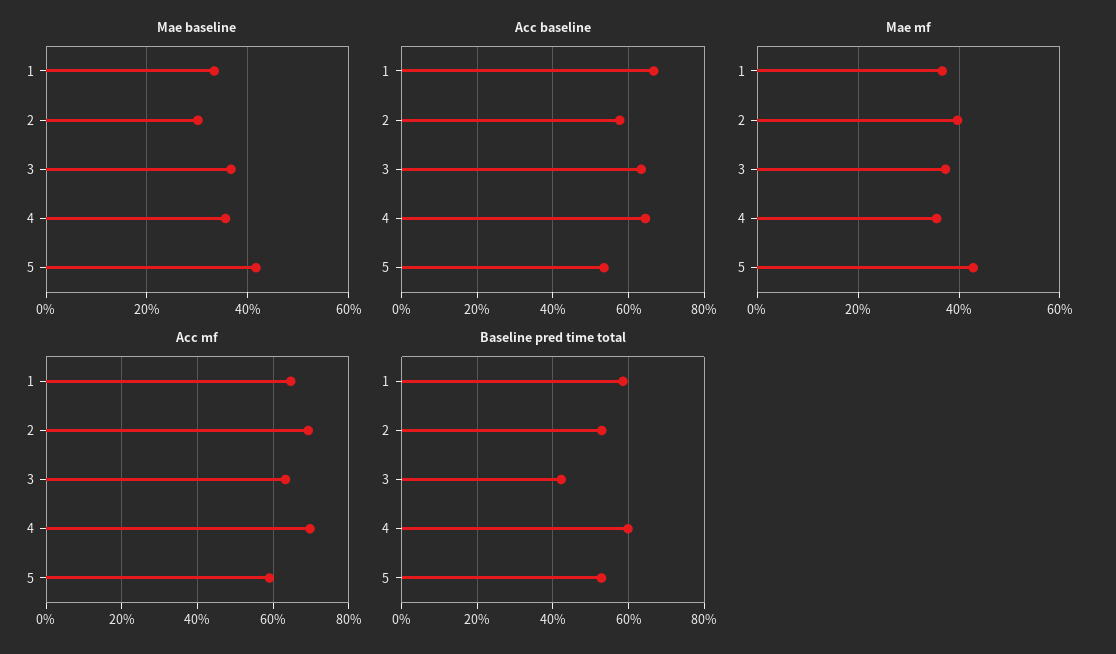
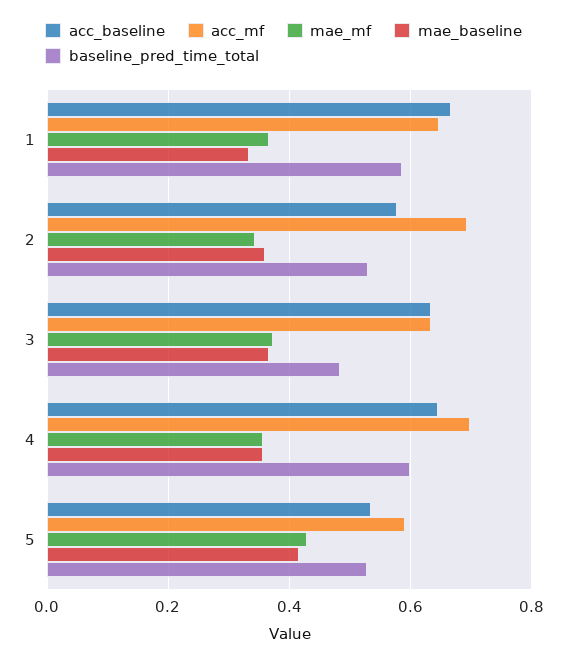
Mae baseline, 2: 0.3 -> 0.36
Mae mf, 2: 0.4 -> 0.34
Baseline pred time total, 3: 0.42 -> 0.48

